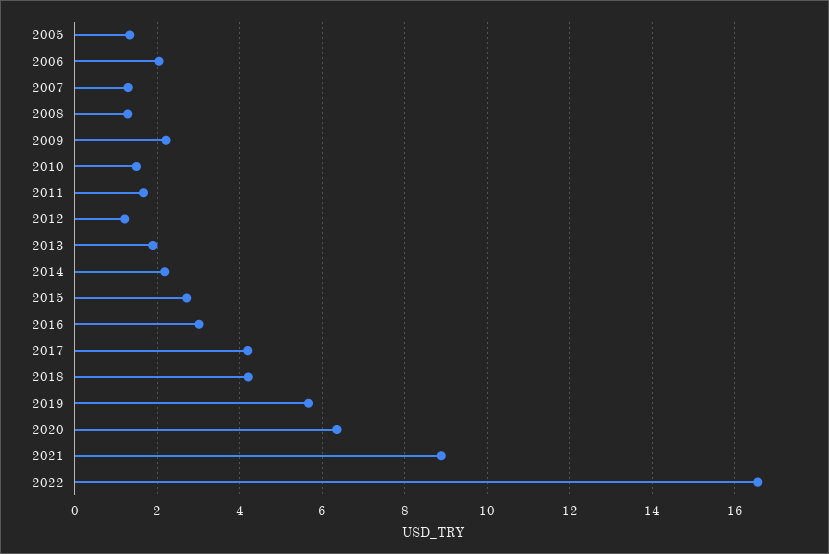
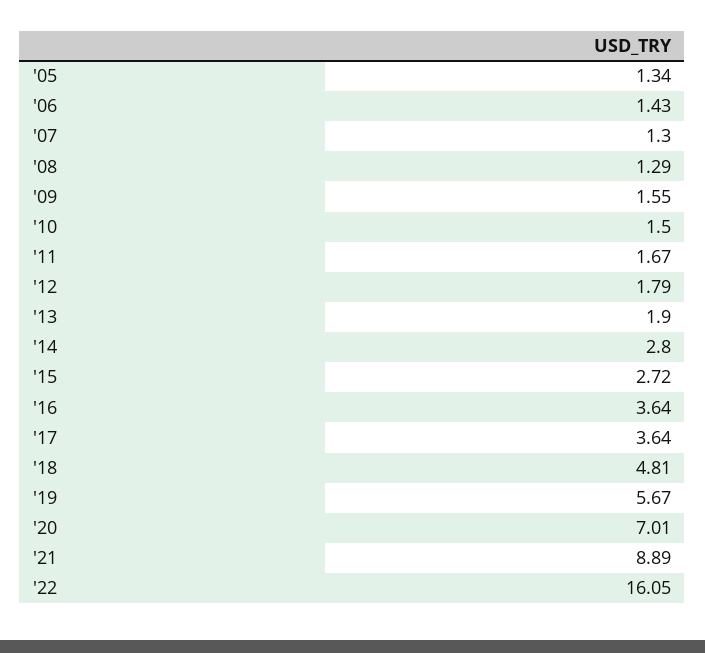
2006: 2 -> 1.43
2009: 2.2 -> 1.55
2012: 1.2 -> 1.79
2014: 2.2 -> 2.8
2016: 3 -> 3.64
2017: 4.2 -> 3.64
2018: 4.2 -> 4.81
2020: 6.4 -> 7.01
2022: 16.6 -> 16.05

